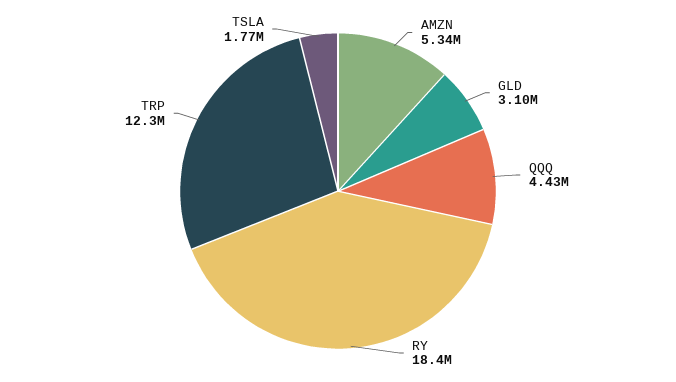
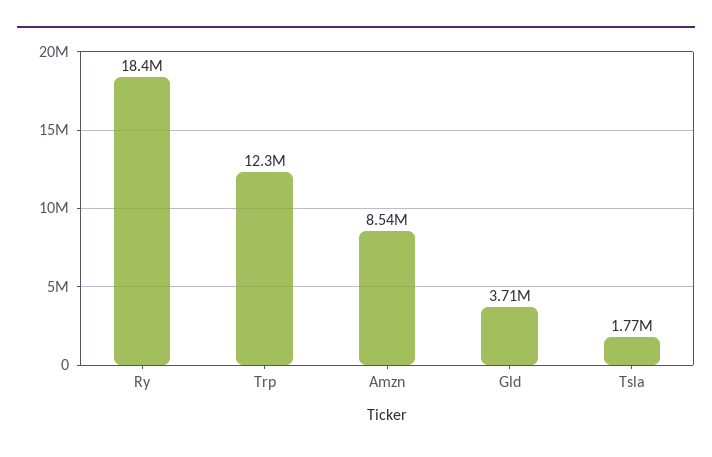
AMZN: 5340000 -> 8540000
GLD: 3100000 -> 3710000
QQQ: 4430000 -> none

